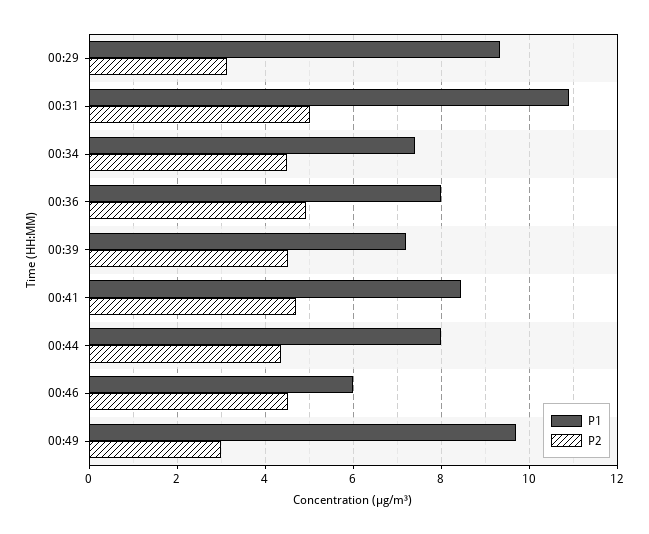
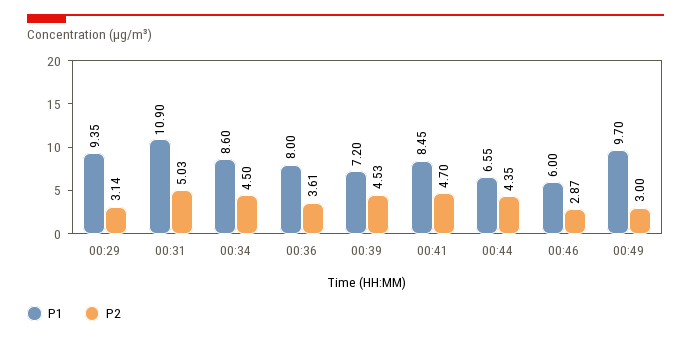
P1, 00:34: 7.4 -> 8.6
P2, 00:36: 5 -> 3.61
P1, 00:44: 8 -> 6.55
P2, 00:46: 4.6 -> 2.87

